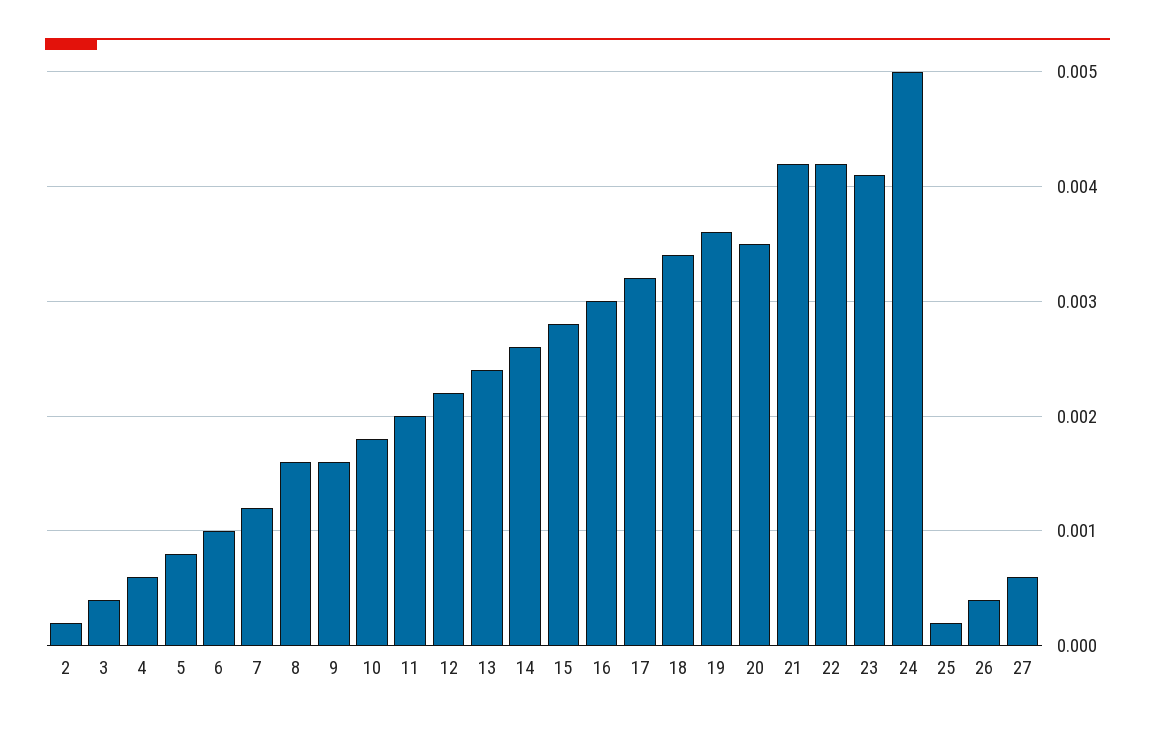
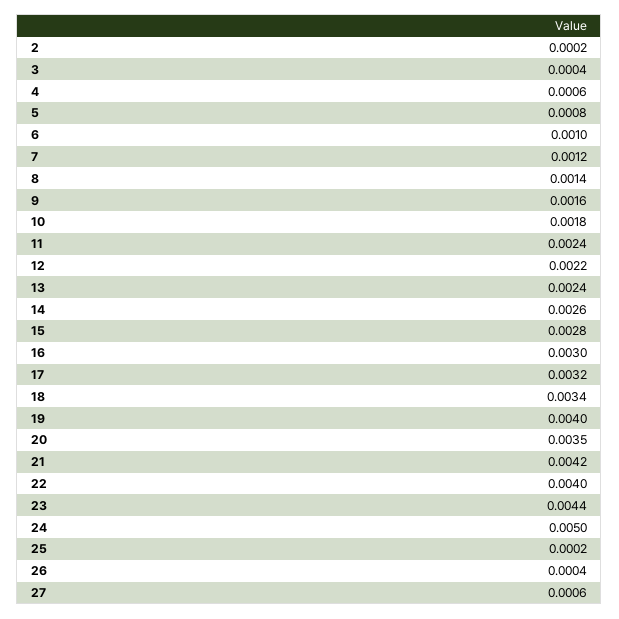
8: 0.0016 -> 0.0014
11: 0.002 -> 0.0024
19: 0.0036 -> 0.004
22: 0.0042 -> 0.004
23: 0.0041 -> 0.0044

